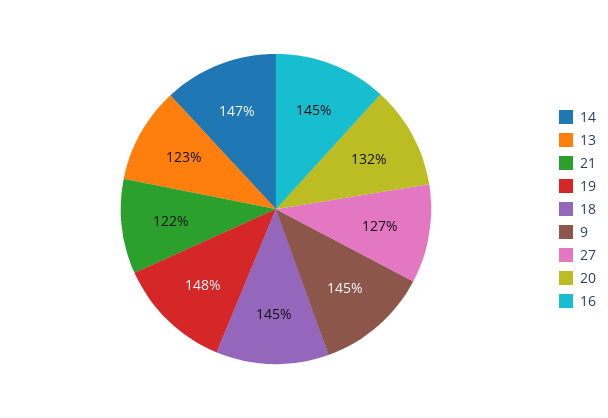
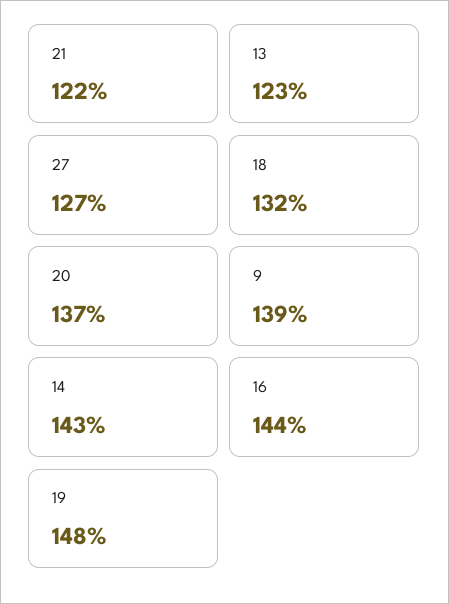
14: 147 -> 143
18: 145 -> 132
9: 145 -> 139
20: 132 -> 137
16: 145 -> 144

